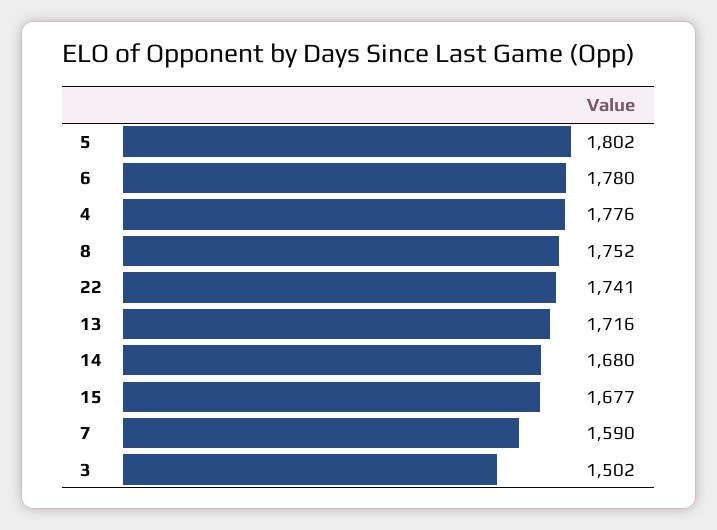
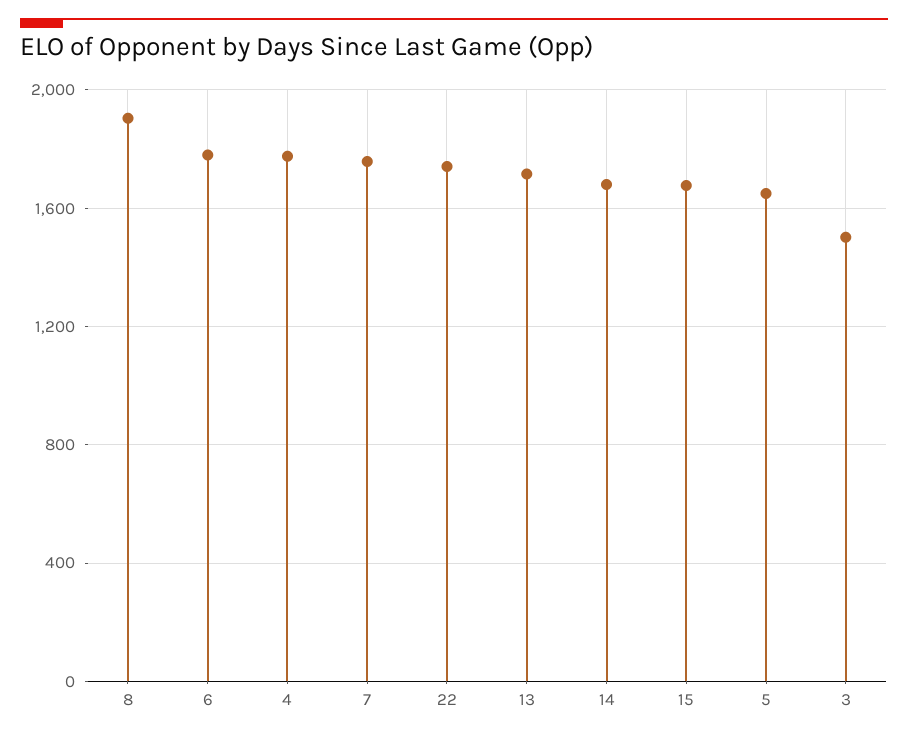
5: 1802 -> 1650
8: 1752 -> 1900
7: 1590 -> 1750

